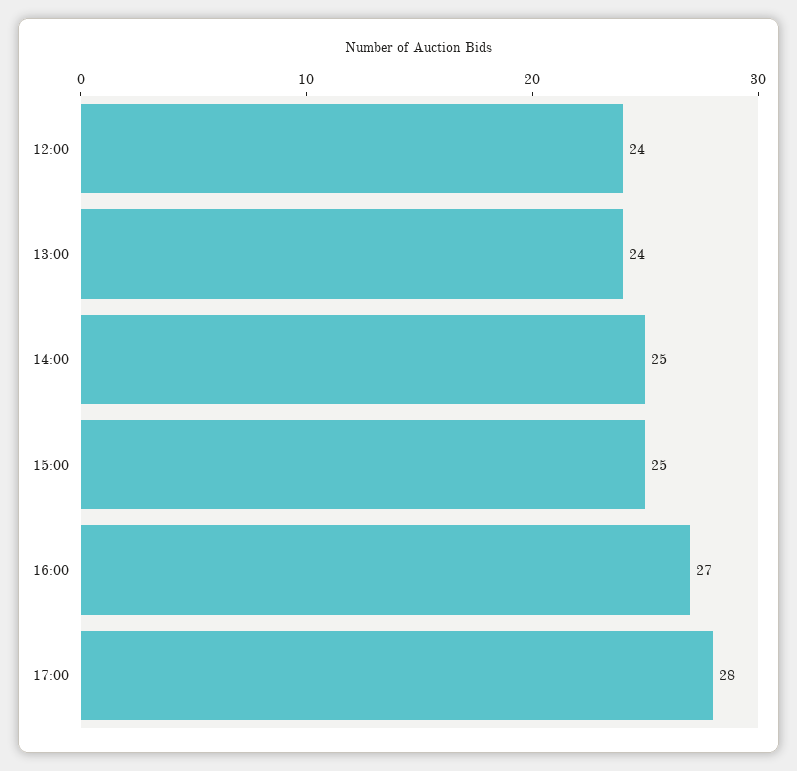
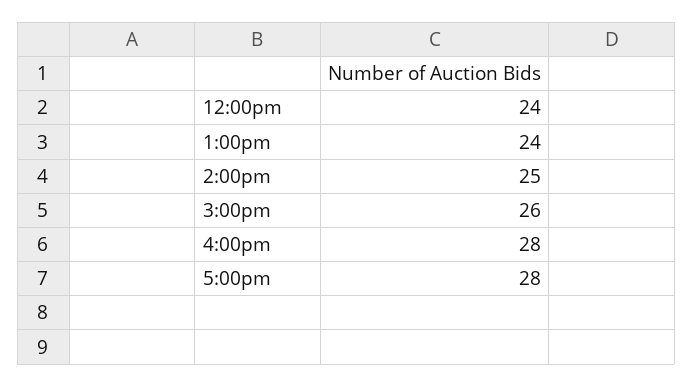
15:00: 25 -> 26
16:00: 27 -> 28

